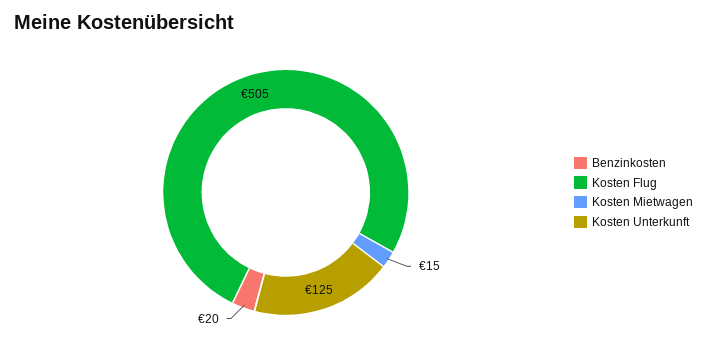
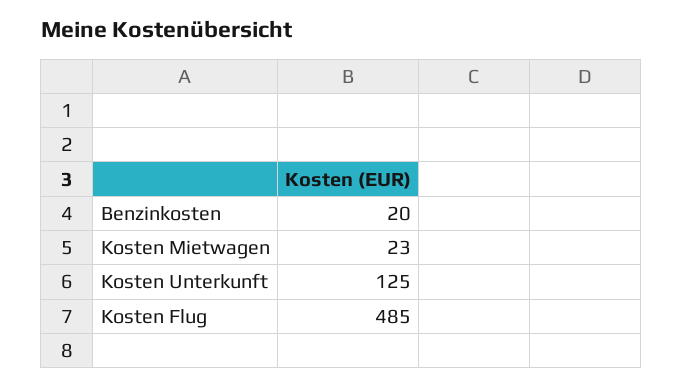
Kosten Flug: 505 -> 485
Kosten Mietwagen: 15 -> 23

